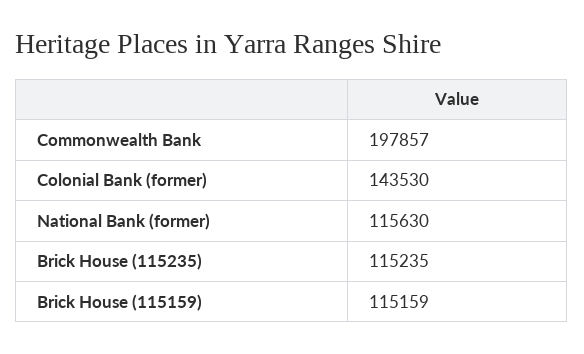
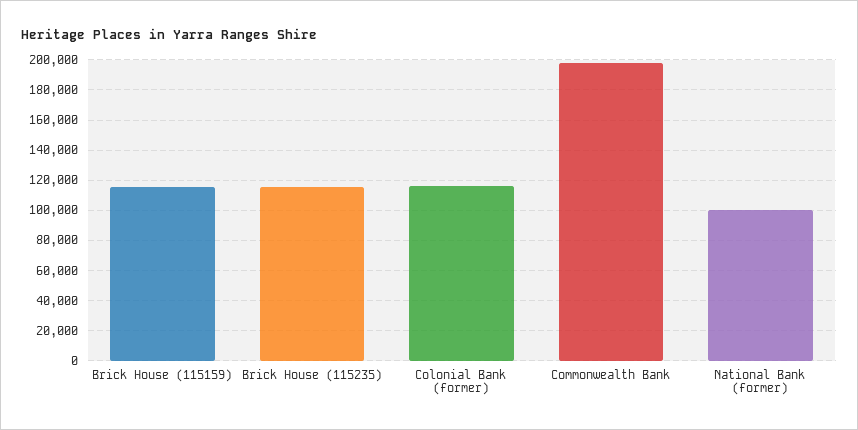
Colonial Bank (former): 143530 -> 115000
National Bank (former): 115630 -> 100000

